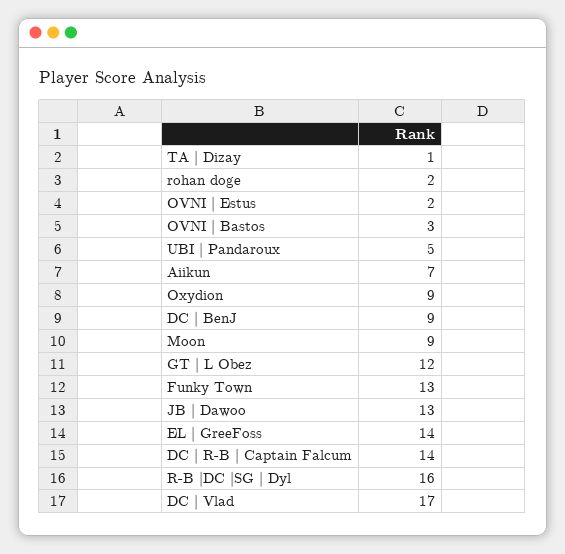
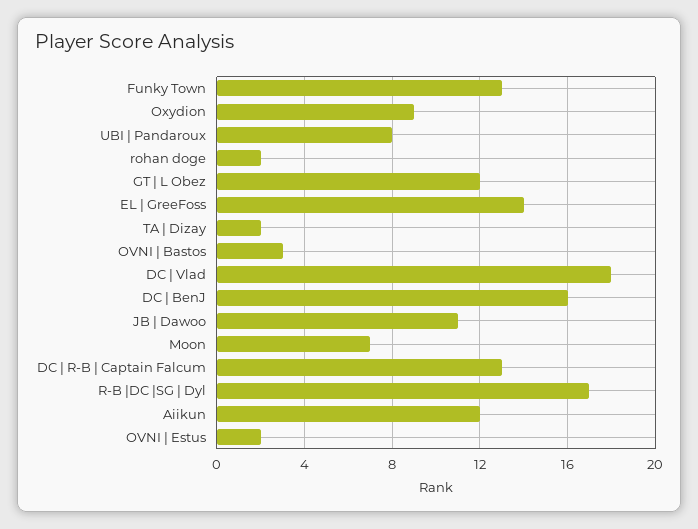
TA | Dizay: 1 -> 2
UBI | Pandaroux: 5 -> 8
Aiikun: 7 -> 12
DC | BenJ: 9 -> 16
Moon: 9 -> 7
JB | Dawoo: 13 -> 11
DC | R-B | Captain Falcum: 14 -> 13
R-B |DC |SG | Dyl: 16 -> 17
DC | Vlad: 17 -> 18

